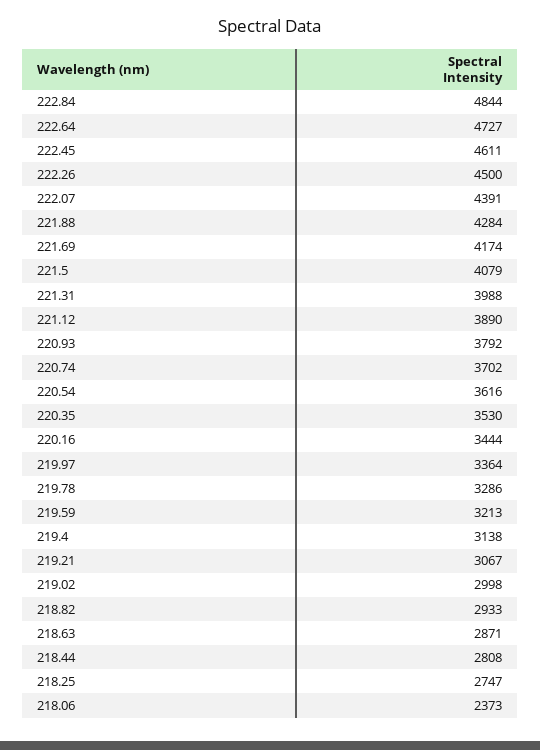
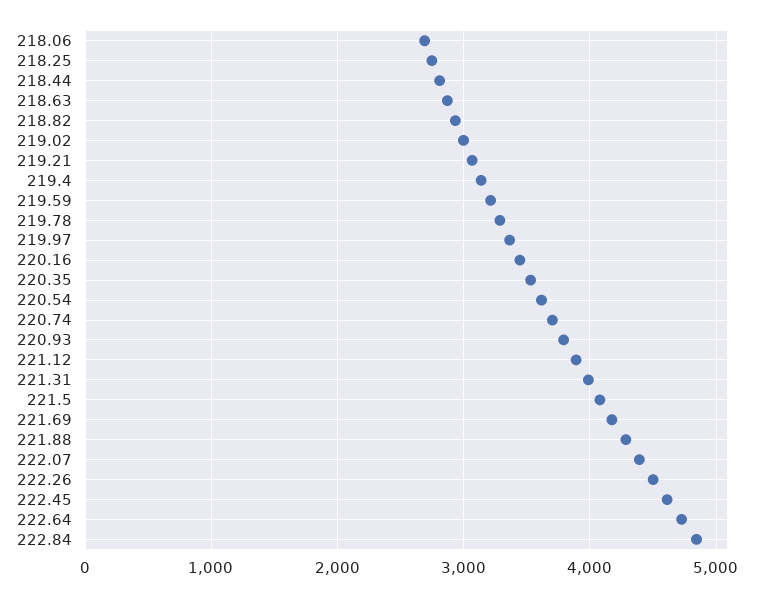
218.06: 2373 -> 2700

